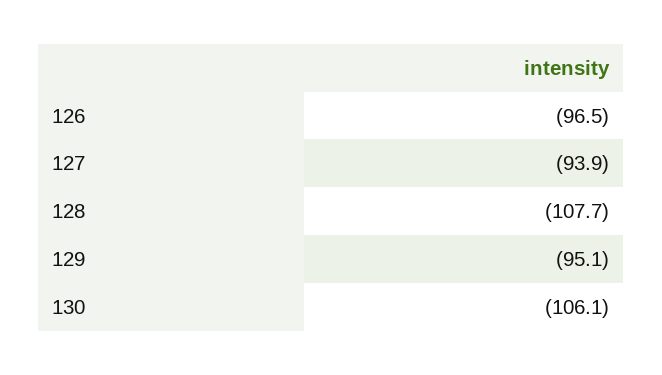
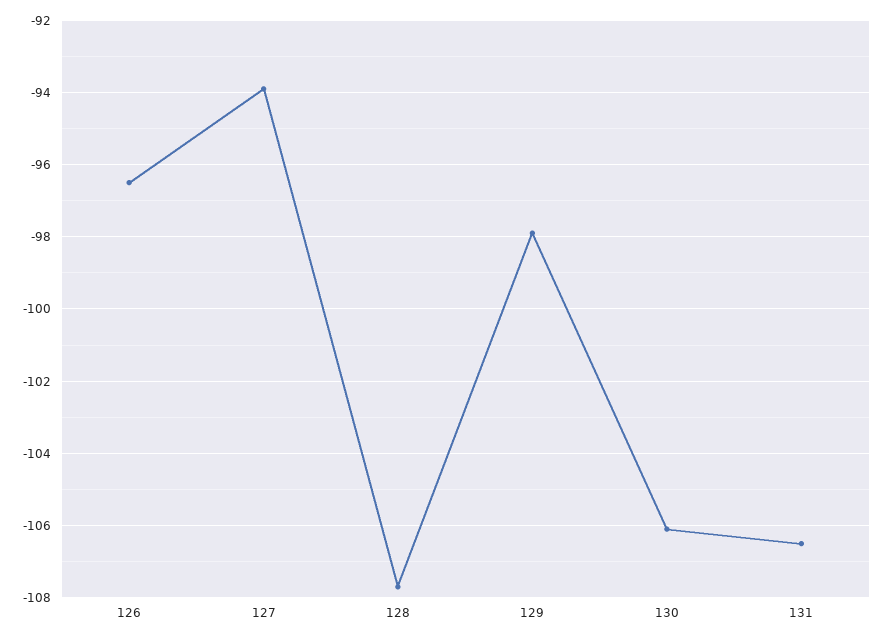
129: -95.1 -> -98
131: none -> -106.5

